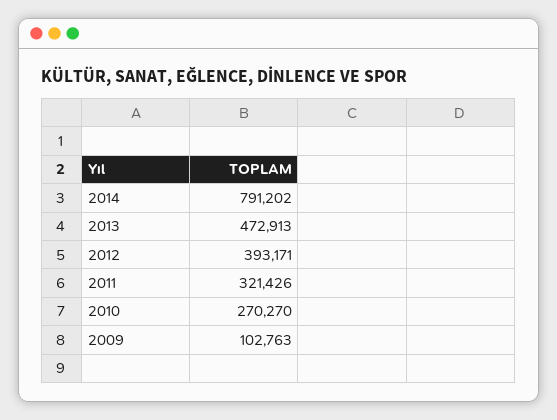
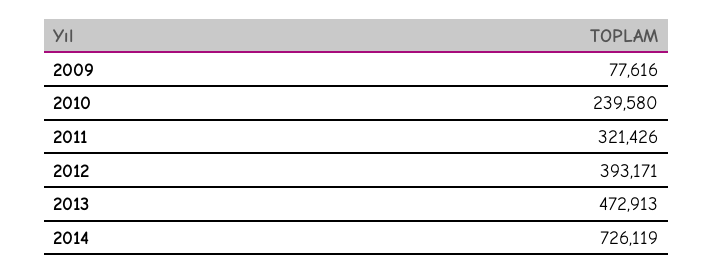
2014: 791202 -> 726119
2010: 270270 -> 239580
2009: 102763 -> 77616

